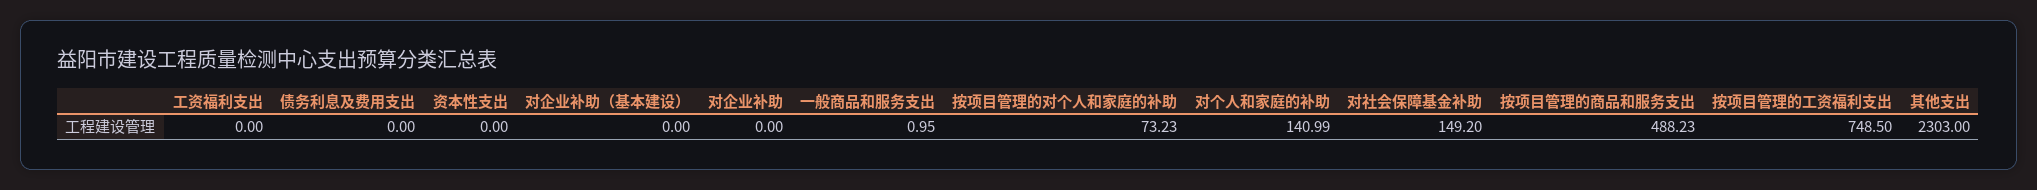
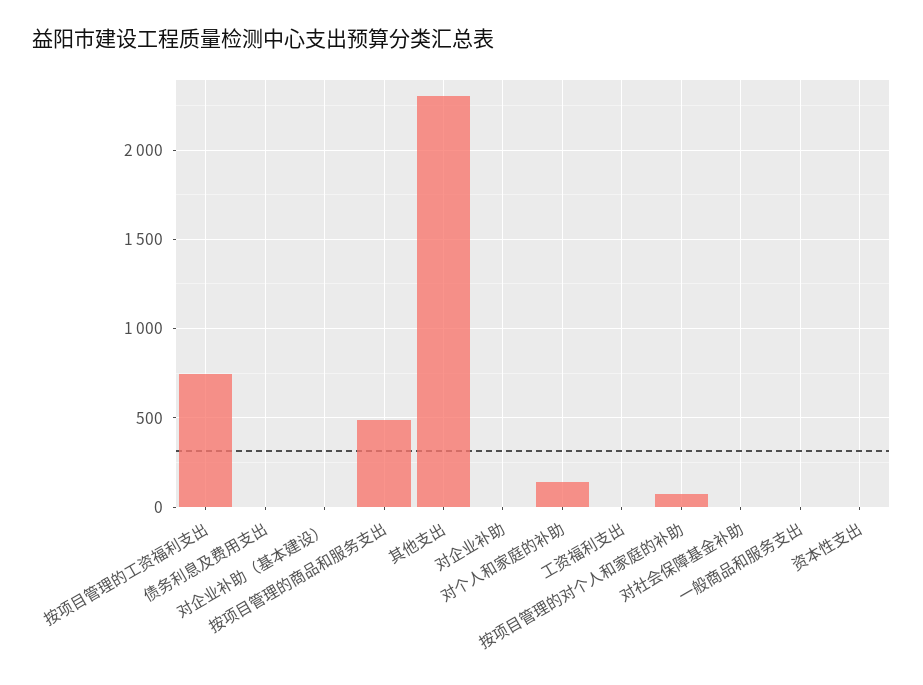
对社会保障基金补助: 149.2 -> 0

